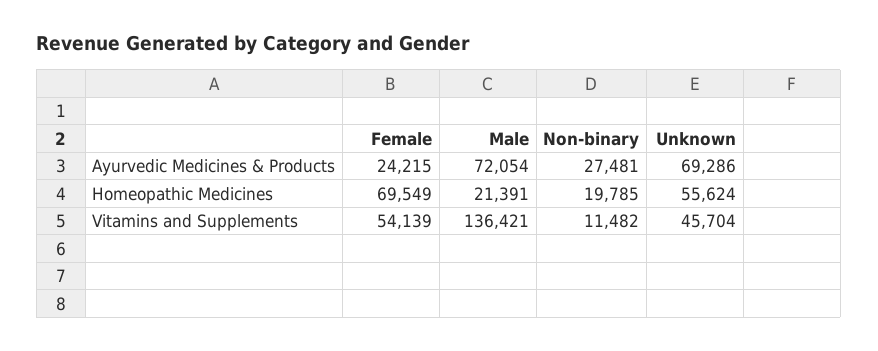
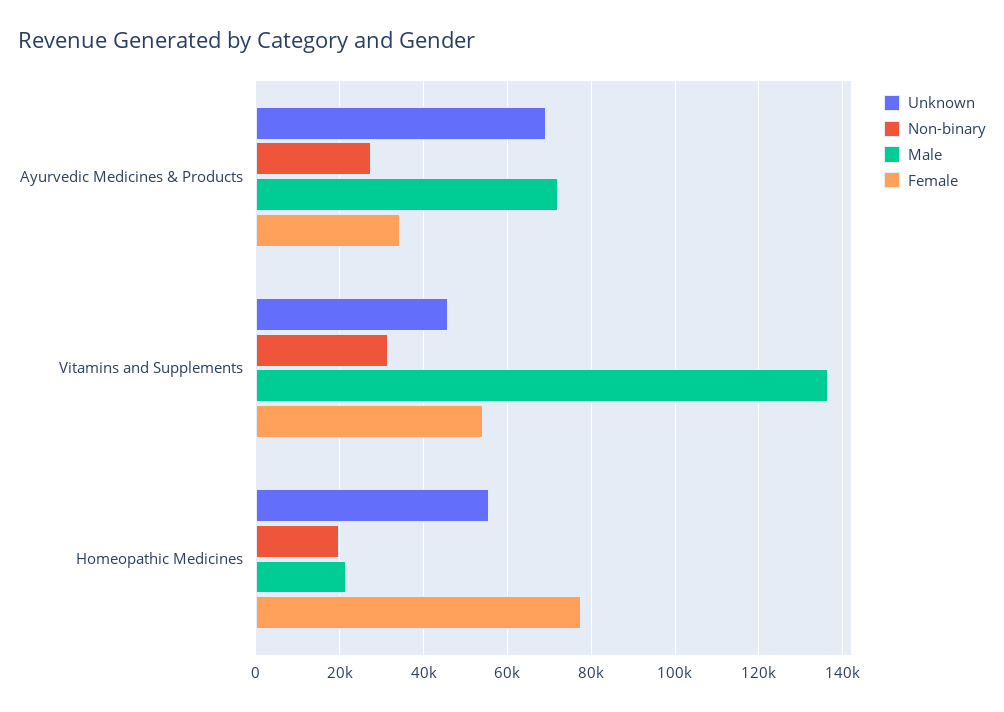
Female, Ayurvedic Medicines & Products: 24215 -> 34000
Female, Homeopathic Medicines: 69549 -> 78000
Non-binary, Vitamins and Supplements: 11482 -> 32000

